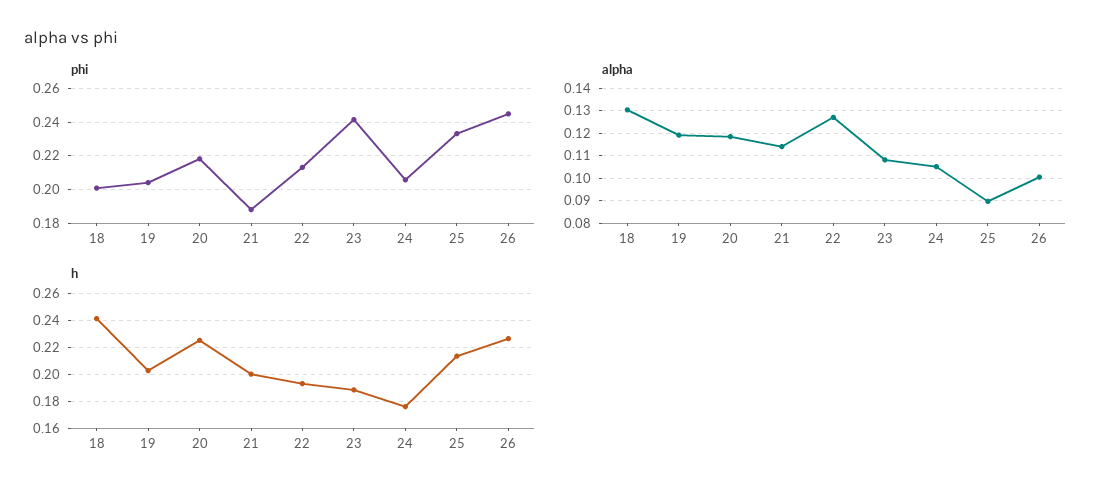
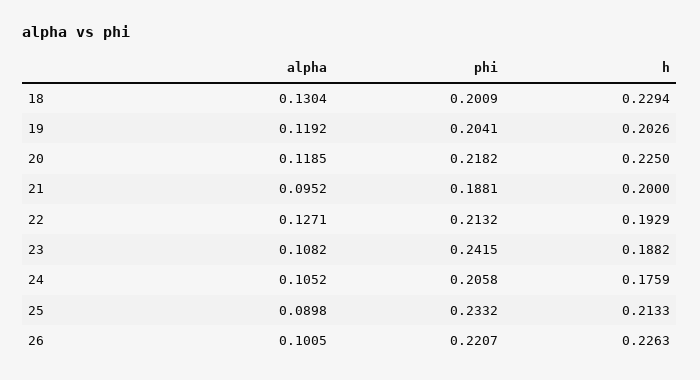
phi, 26: 0.245 -> 0.2207
alpha, 21: 0.115 -> 0.0952
h, 18: 0.24 -> 0.2294

